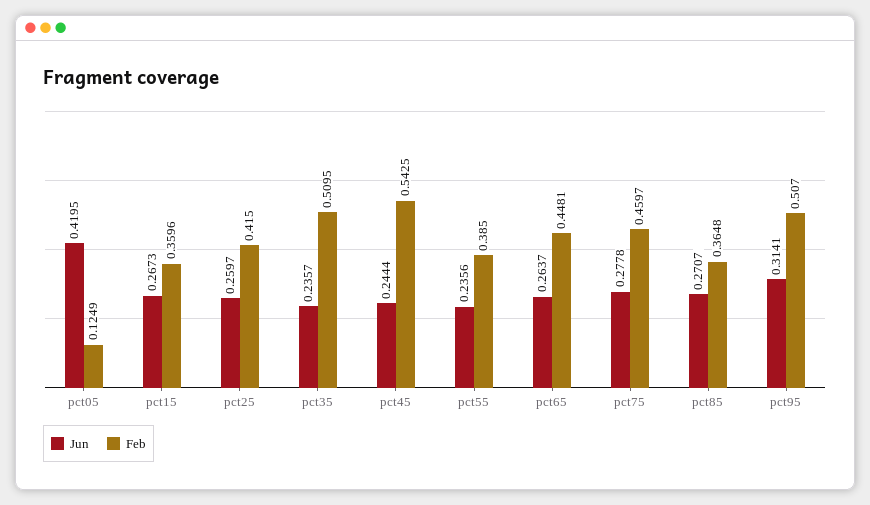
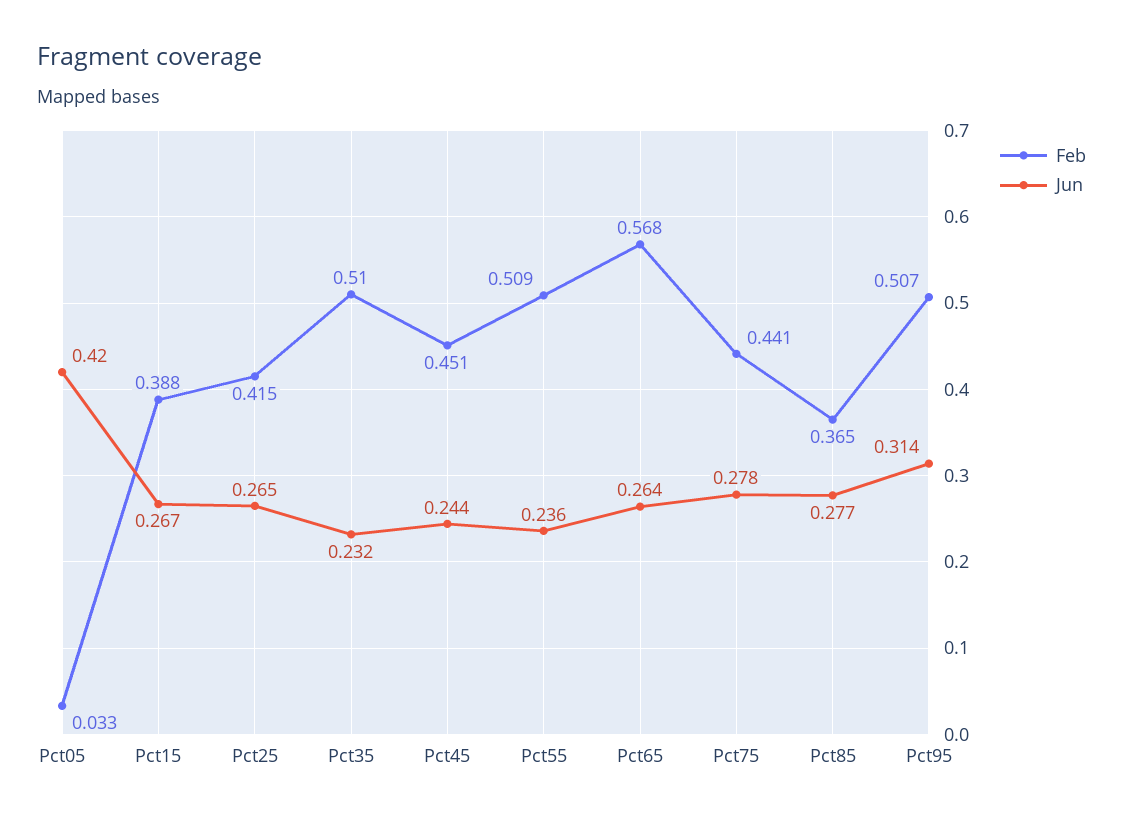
Feb, pct05: 0.1249 -> 0.033
Feb, pct15: 0.3596 -> 0.388
Jun, pct25: 0.2597 -> 0.265
Jun, pct35: 0.2357 -> 0.232
Feb, pct45: 0.5425 -> 0.451
Feb, pct55: 0.385 -> 0.509
Feb, pct65: 0.4481 -> 0.568
Feb, pct75: 0.4597 -> 0.441
Jun, pct85: 0.2707 -> 0.277

